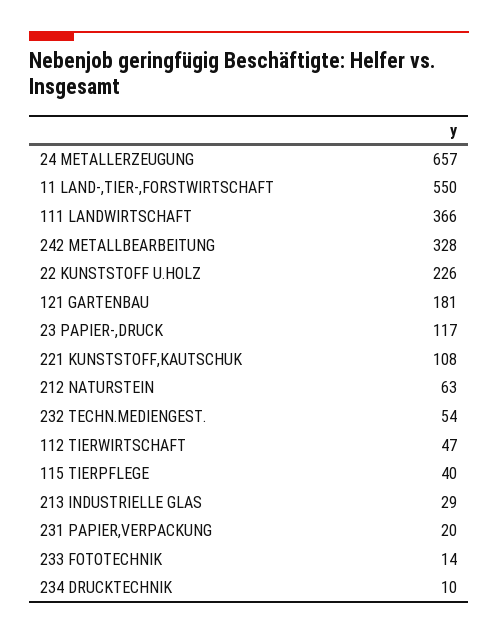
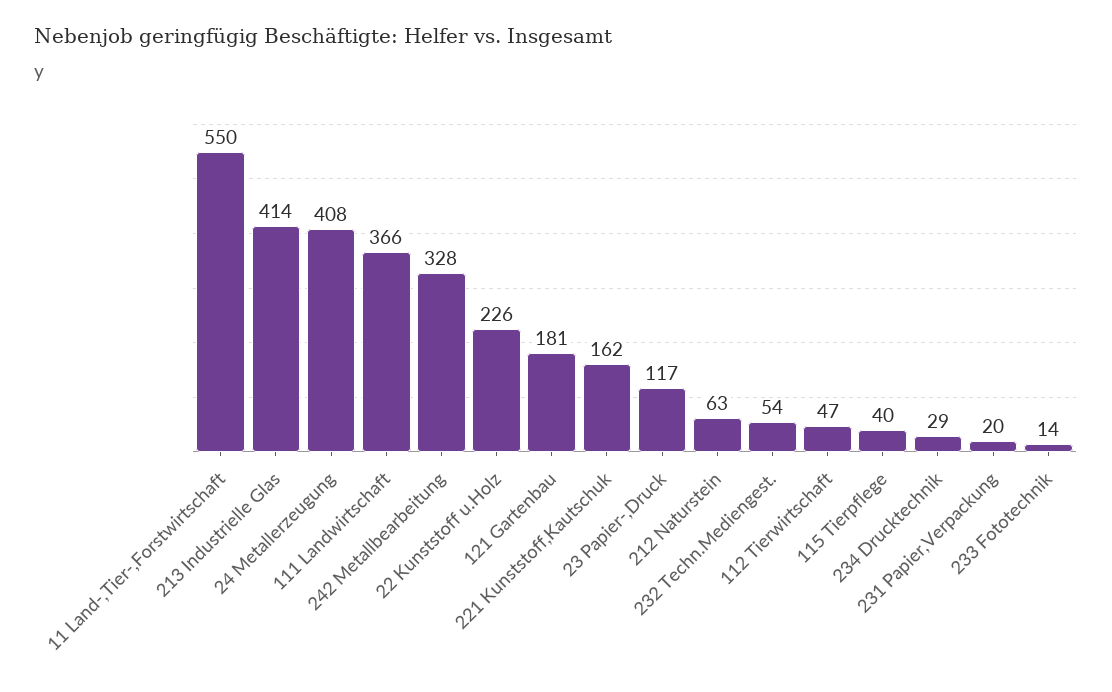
24 METALLERZEUGUNG: 657 -> 408
221 KUNSTSTOFF,KAUTSCHUK: 108 -> 162
213 INDUSTRIELLE GLAS: 29 -> 414
234 DRUCKTECHNIK: 10 -> 29

